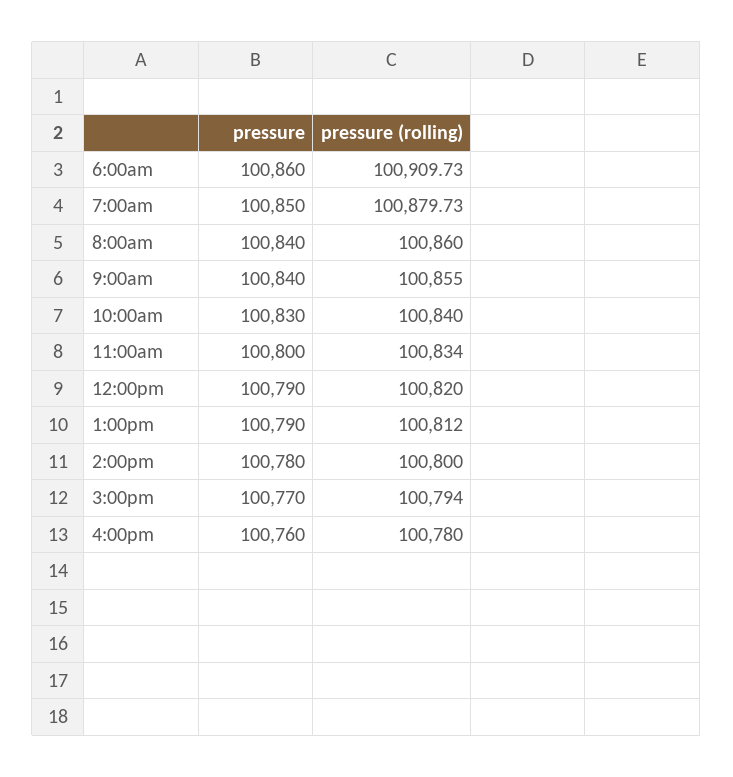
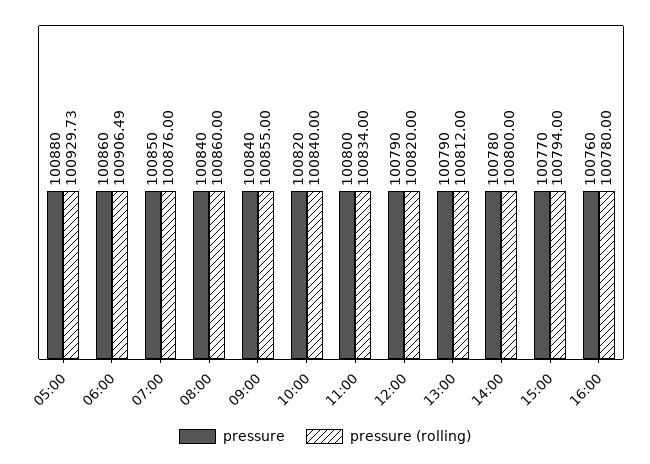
pressure (rolling), 6:00am: 100909.73 -> 100906.49
pressure (rolling), 7:00am: 100879.73 -> 100876
pressure, 10:00am: 100830 -> 100820
pressure, 05:00: none -> 100880
pressure (rolling), 05:00: none -> 100929.73

